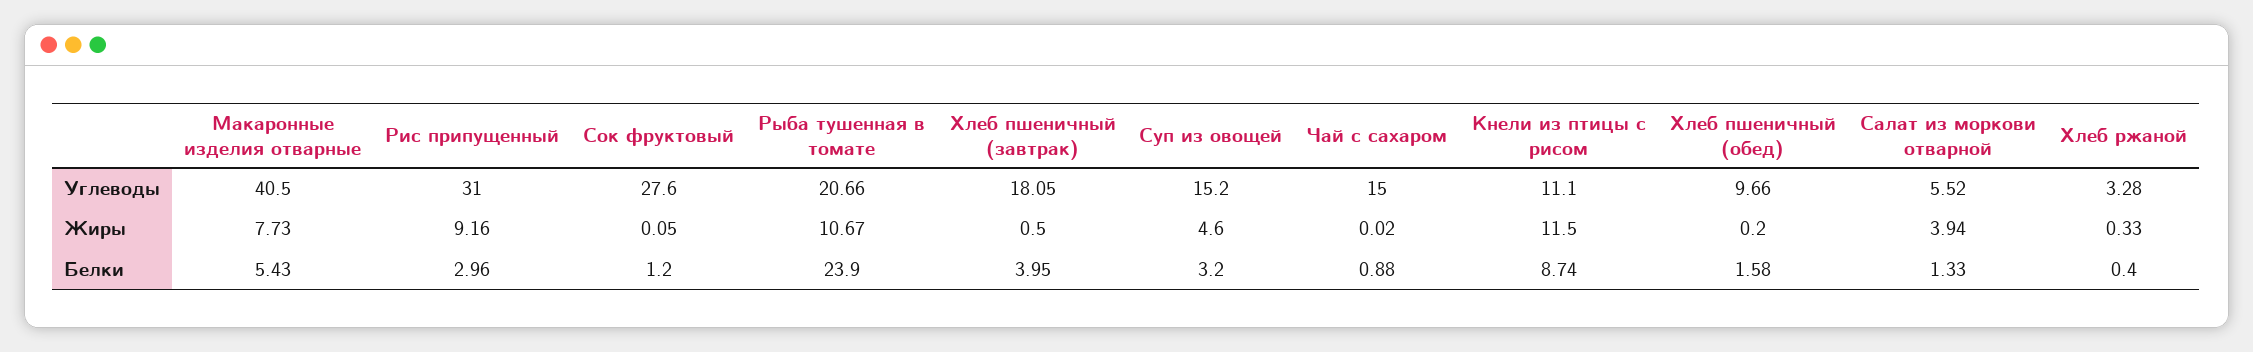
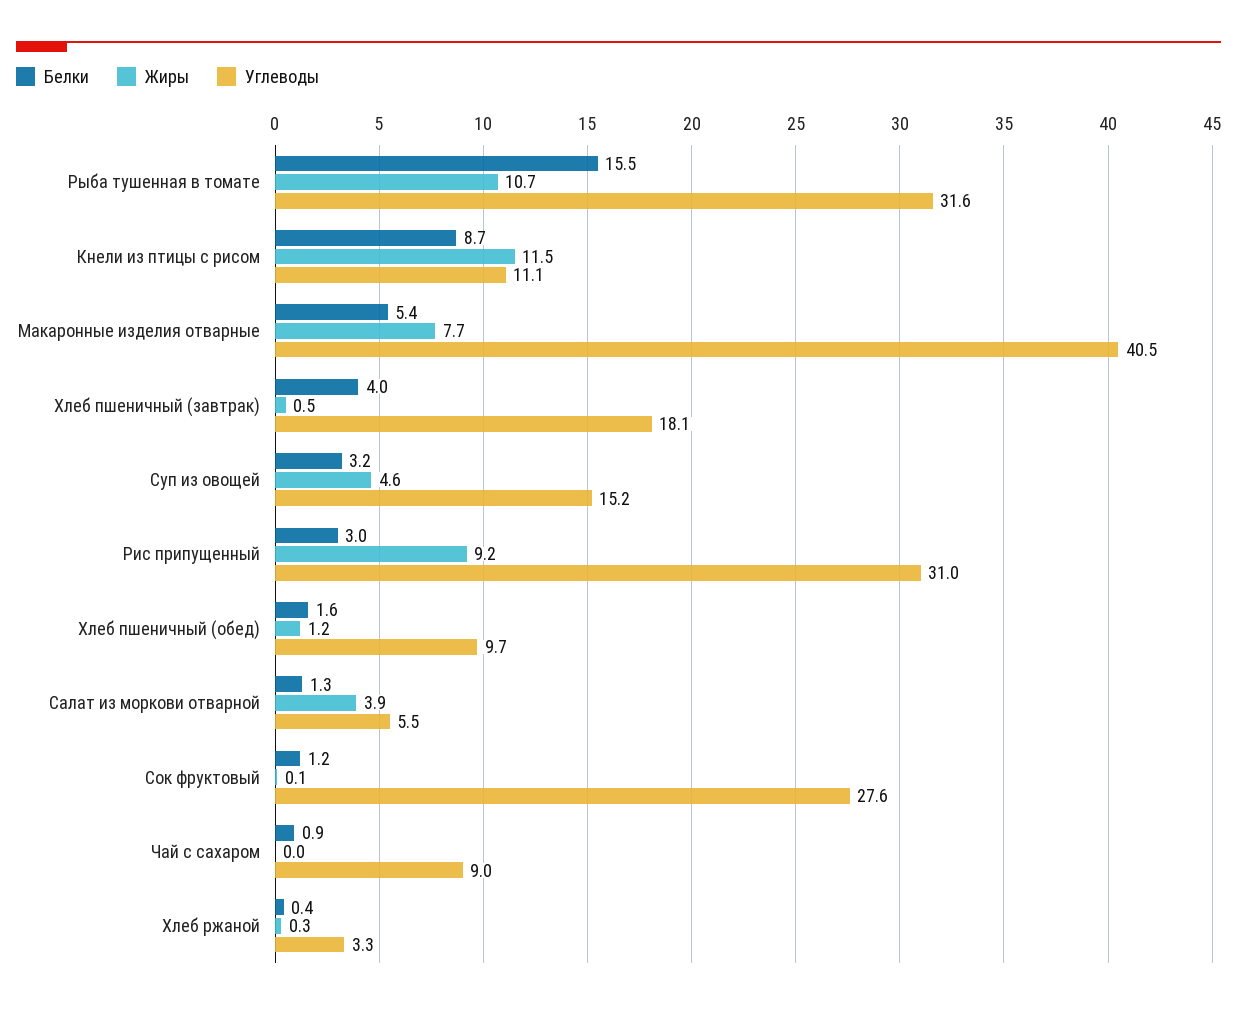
Углеводы, Рыба тушенная в томате: 20.66 -> 31.6
Углеводы, Чай с сахаром: 15 -> 9
Жиры, Хлеб пшеничный (обед): 0.2 -> 1.2
Белки, Рыба тушенная в томате: 23.9 -> 15.5

